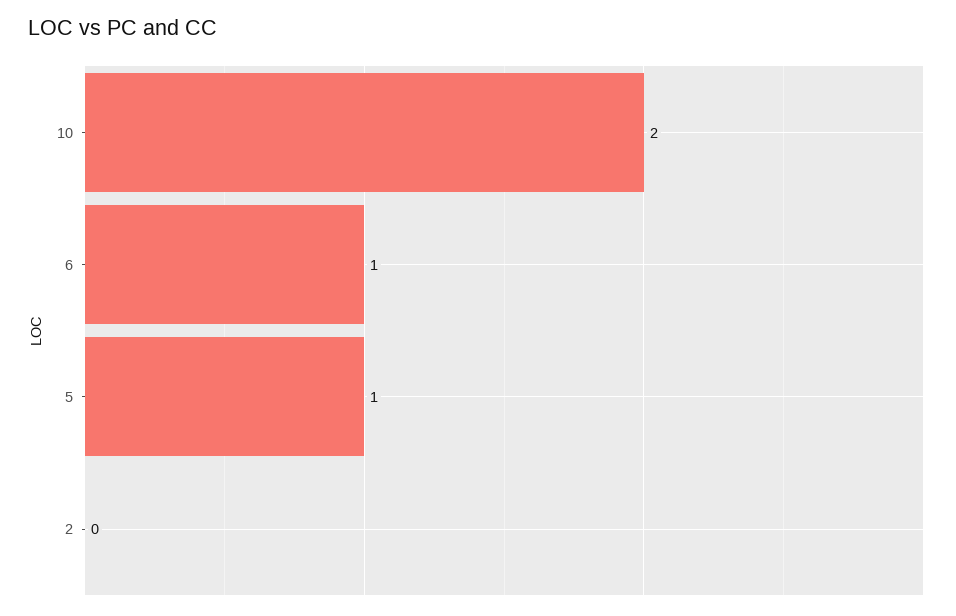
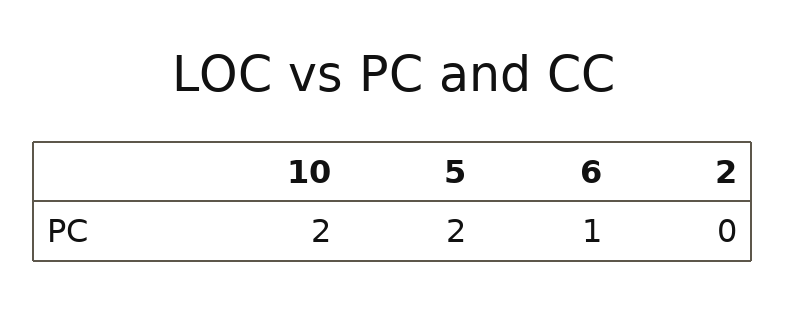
5: 1 -> 2

